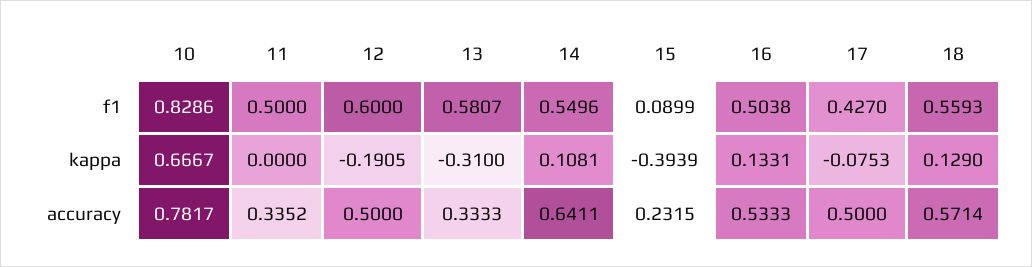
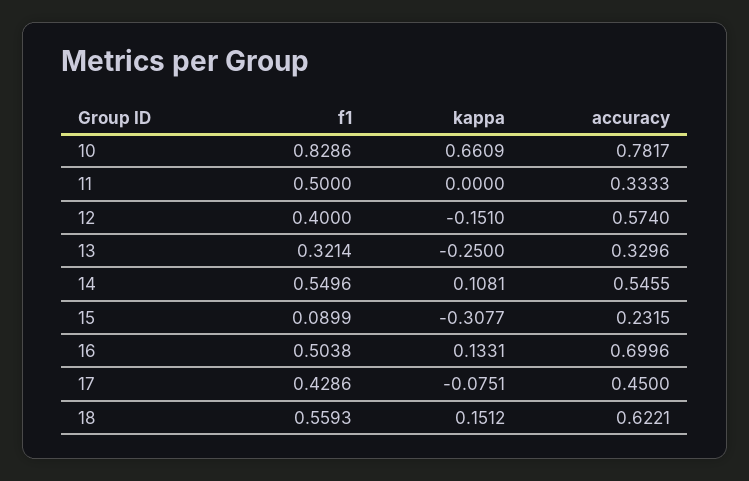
12, f1: 0.6 -> 0.4
13, f1: 0.5807 -> 0.3214
17, f1: 0.427 -> 0.4286
10, kappa: 0.6667 -> 0.6609
12, kappa: -0.1905 -> -0.151
13, kappa: -0.31 -> -0.25
15, kappa: -0.3939 -> -0.3077
17, kappa: -0.0753 -> -0.0751
18, kappa: 0.129 -> 0.1512
11, accuracy: 0.3352 -> 0.3333
12, accuracy: 0.5 -> 0.574
13, accuracy: 0.3333 -> 0.3296
14, accuracy: 0.6411 -> 0.5455
16, accuracy: 0.5333 -> 0.6996
17, accuracy: 0.5 -> 0.45
18, accuracy: 0.5714 -> 0.6221

